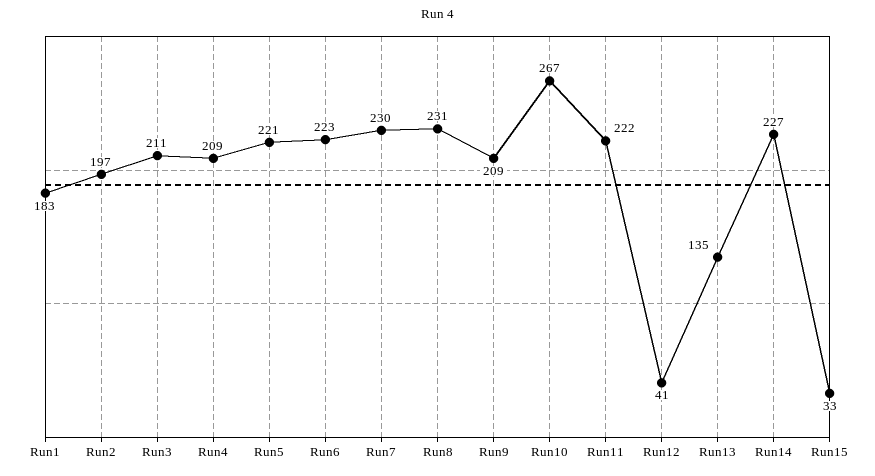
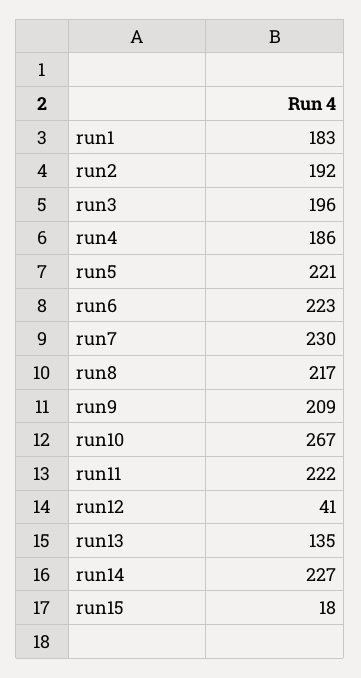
Run2: 197 -> 192
Run3: 211 -> 196
Run4: 209 -> 186
Run8: 231 -> 217
Run15: 33 -> 18

